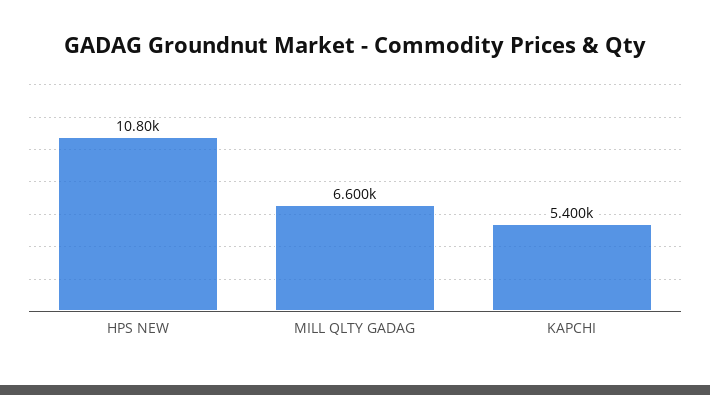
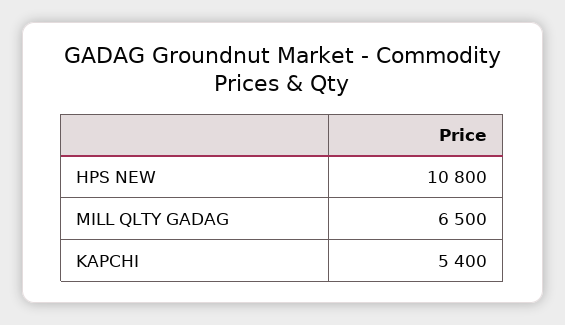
MILL QLTY GADAG: 6600 -> 6500

